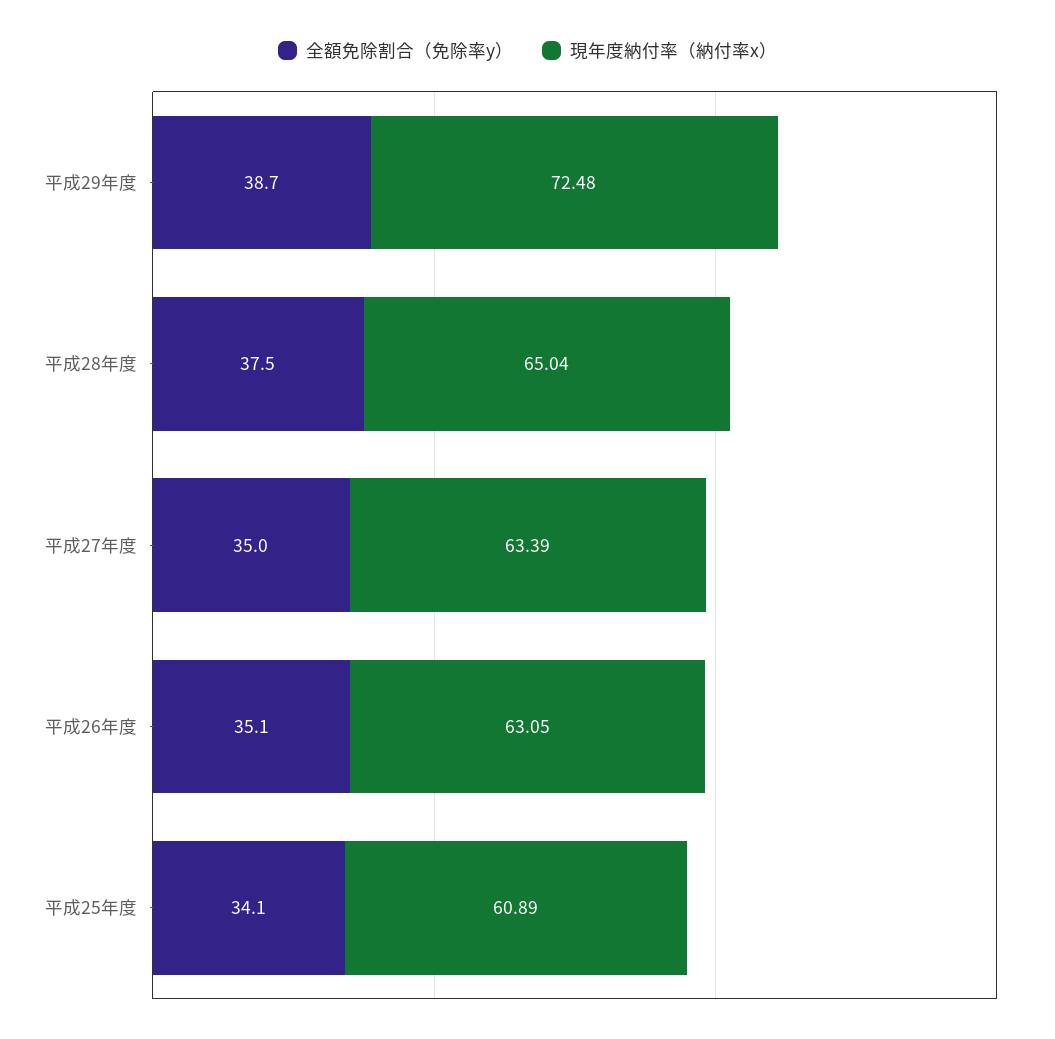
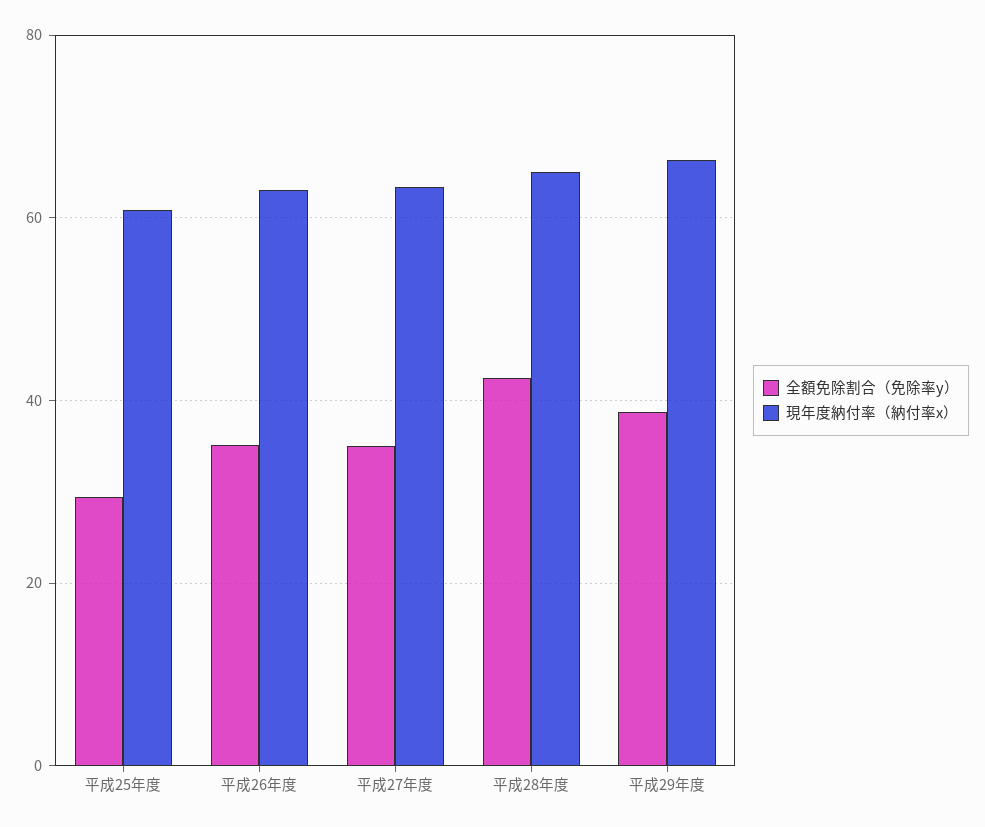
現年度納付率（納付率x）, 平成29年度: 72.48 -> 66
全額免除割合（免除率y）, 平成28年度: 37.5 -> 42
全額免除割合（免除率y）, 平成25年度: 34.1 -> 30

